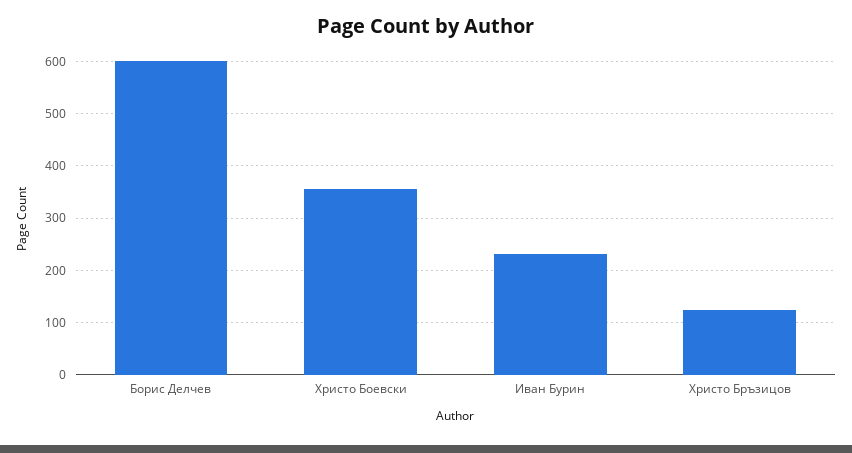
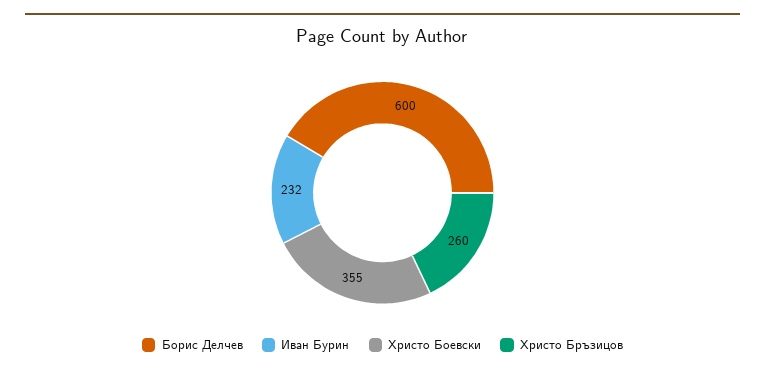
Христо Бръзицов: 120 -> 260

